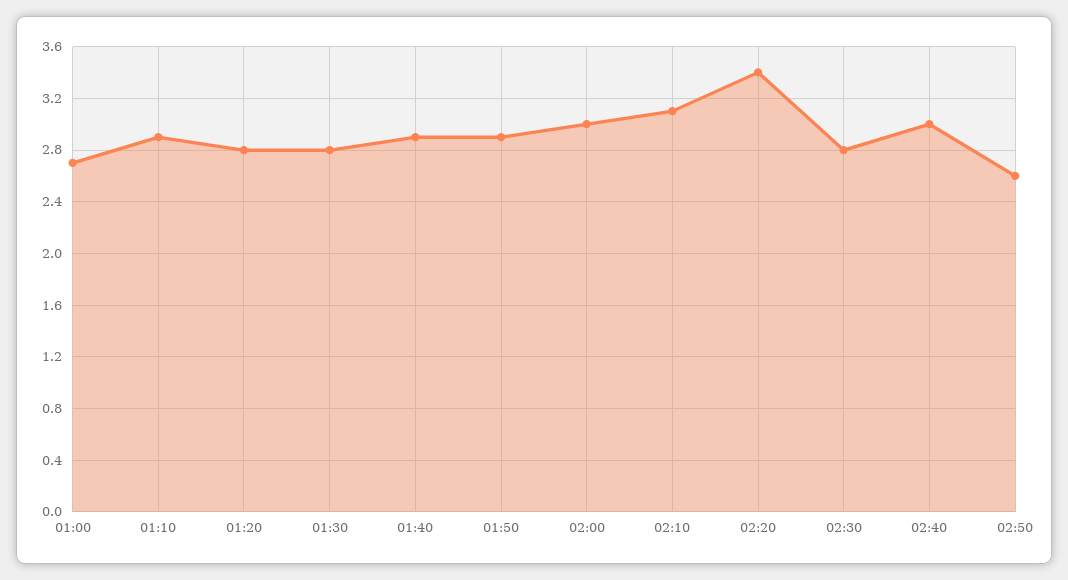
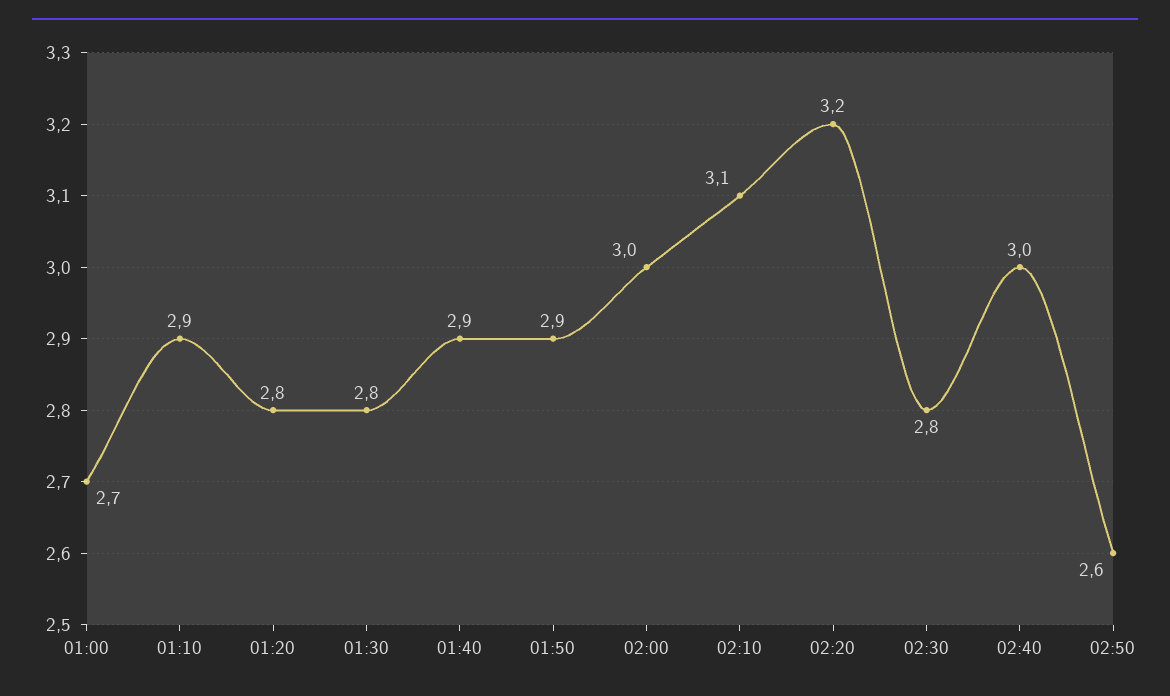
02:20: 3.4 -> 3.2

